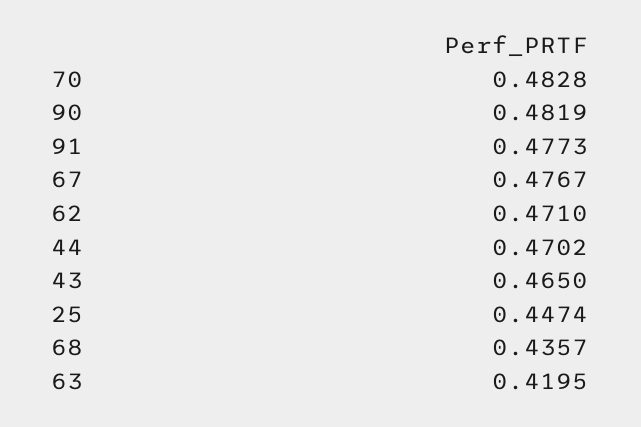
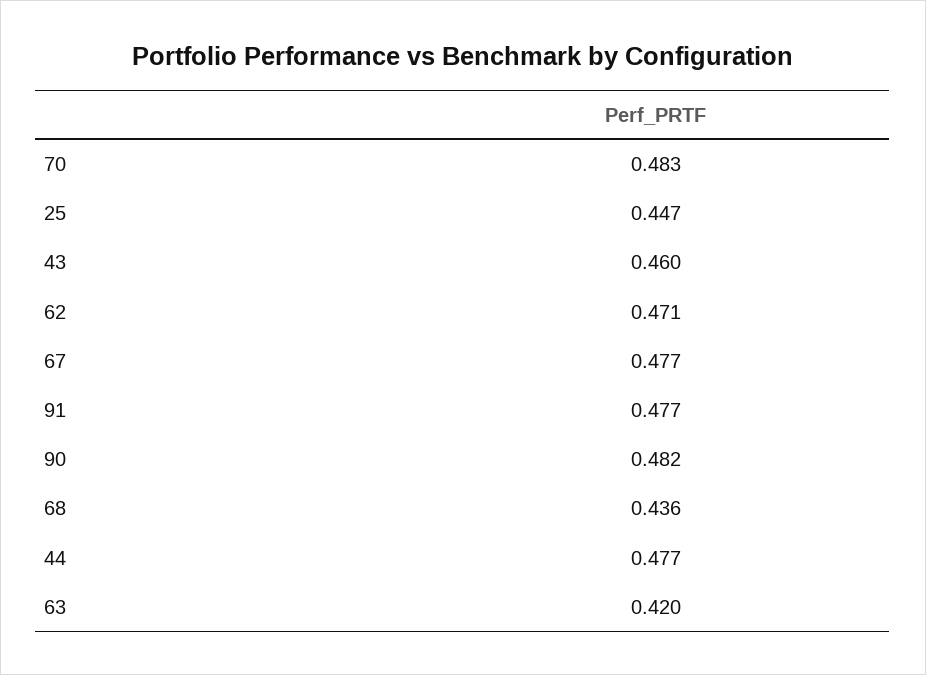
44: 0.4702 -> 0.477
43: 0.465 -> 0.46

